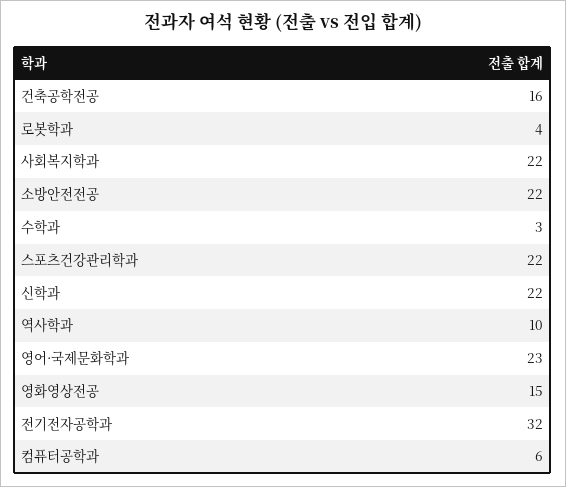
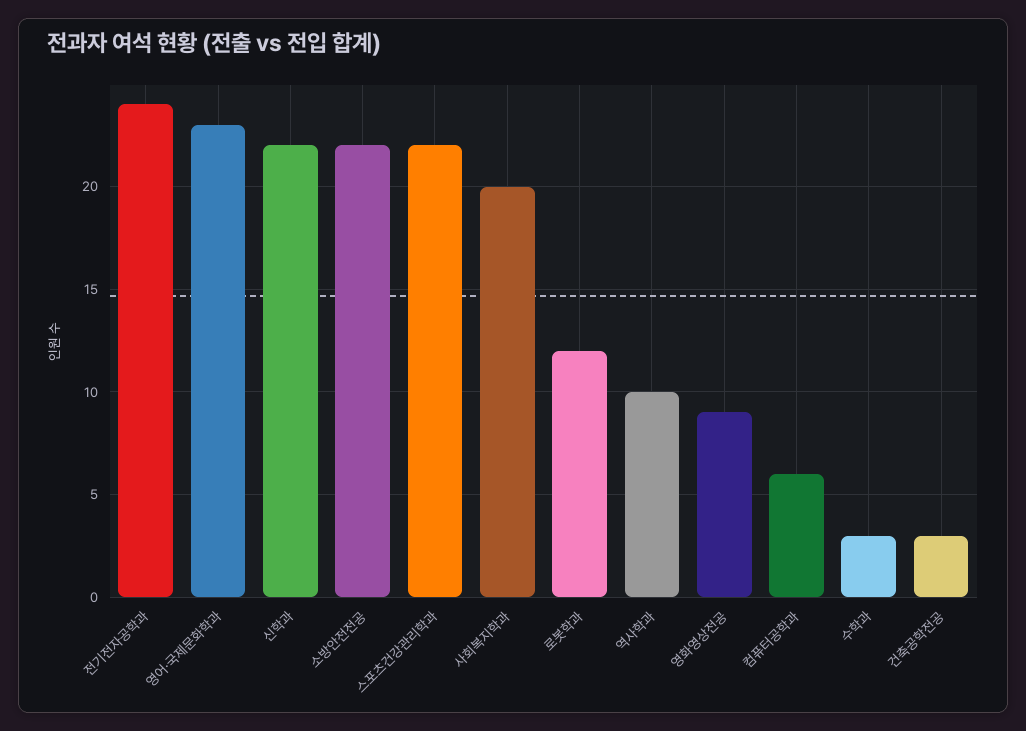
건축공학전공: 16 -> 3
로봇학과: 4 -> 12
사회복지학과: 22 -> 20
영화영상전공: 15 -> 9
전기전자공학과: 32 -> 24

